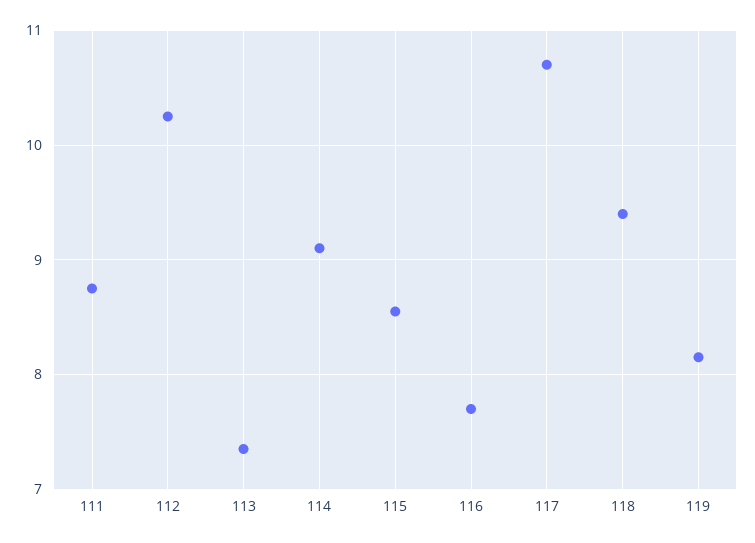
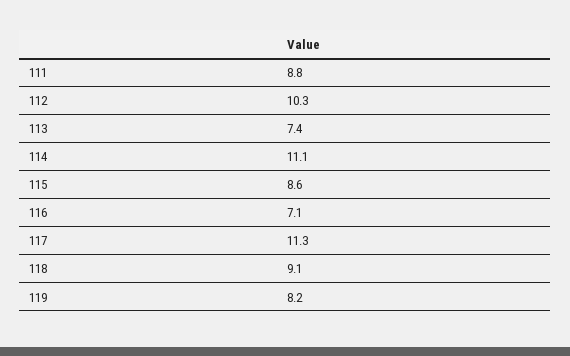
114: 9.1 -> 11.1
116: 7.7 -> 7.1
117: 10.7 -> 11.3
118: 9.4 -> 9.1

